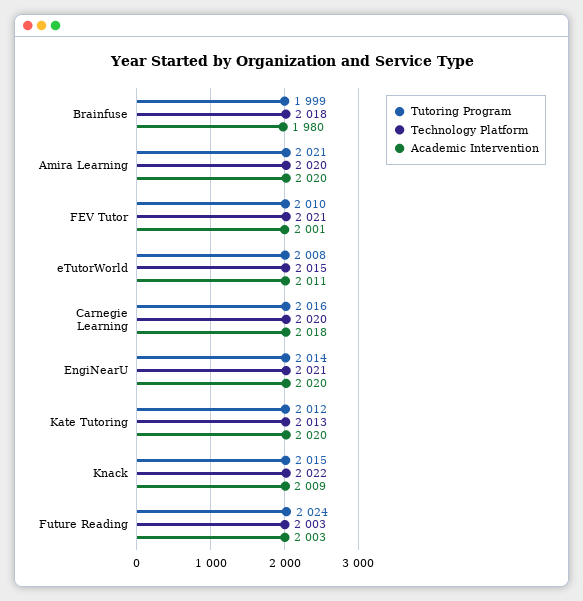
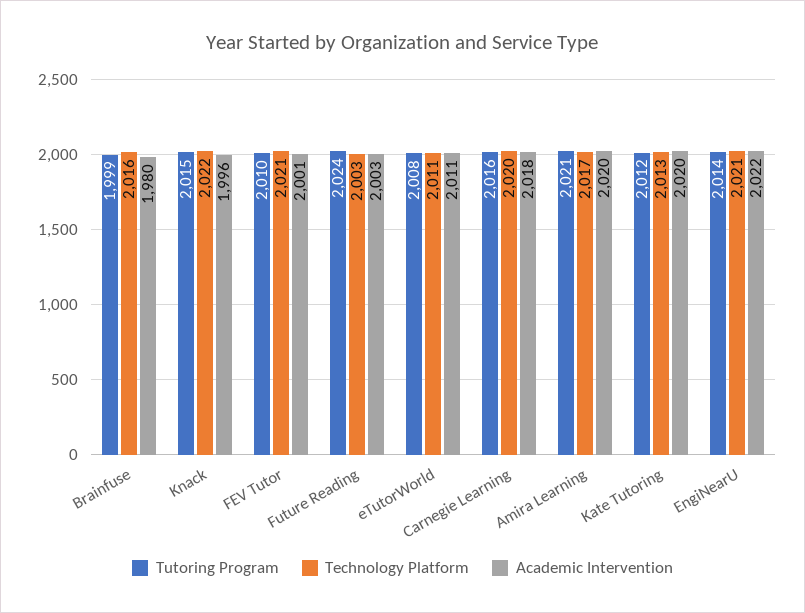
Technology Platform, Brainfuse: 2018 -> 2016
Technology Platform, Amira Learning: 2020 -> 2017
Technology Platform, eTutorWorld: 2015 -> 2011
Academic Intervention, EngiNearU: 2020 -> 2022
Academic Intervention, Knack: 2009 -> 1996

